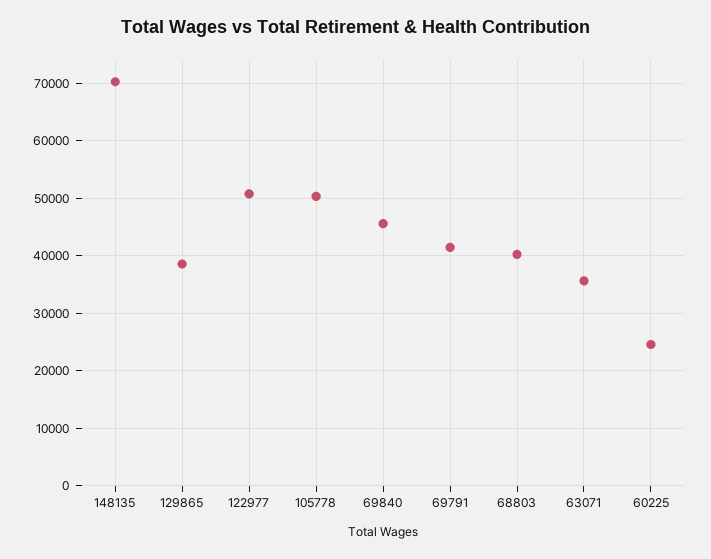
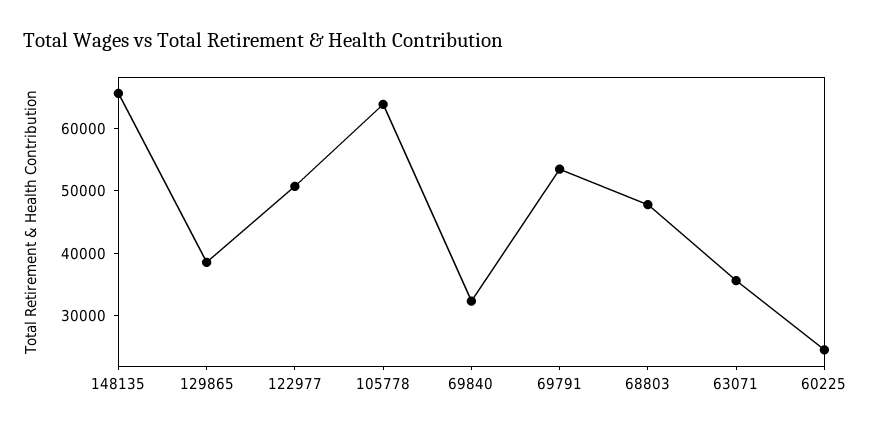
148135: 70000 -> 66000
105778: 50000 -> 64000
69840: 46000 -> 32000
69791: 42000 -> 54000
68803: 40000 -> 48000

